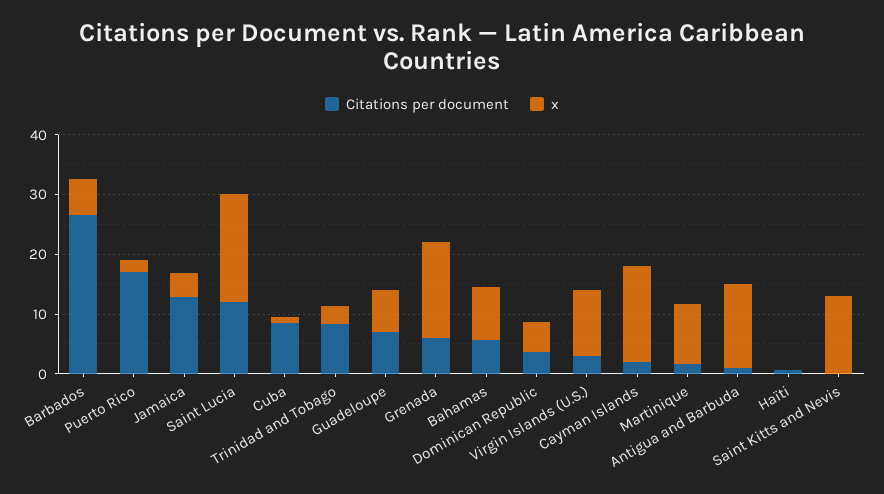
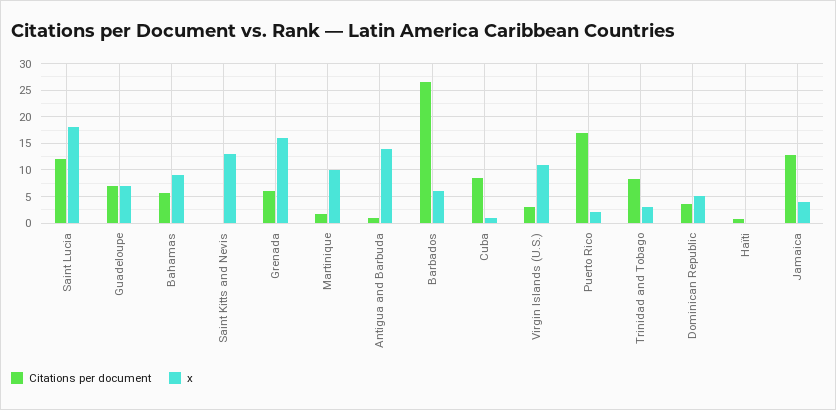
Citations per document, Cayman Islands: 2 -> none
x, Cayman Islands: 16 -> none

